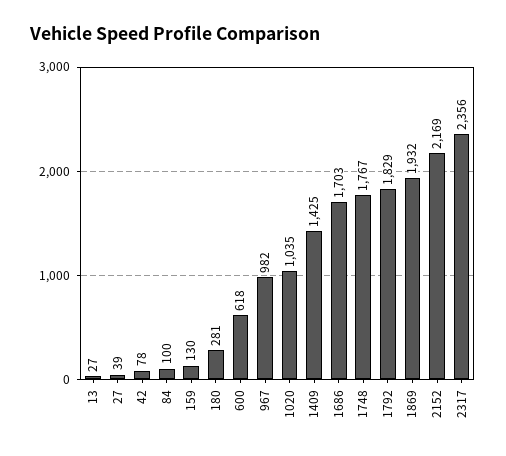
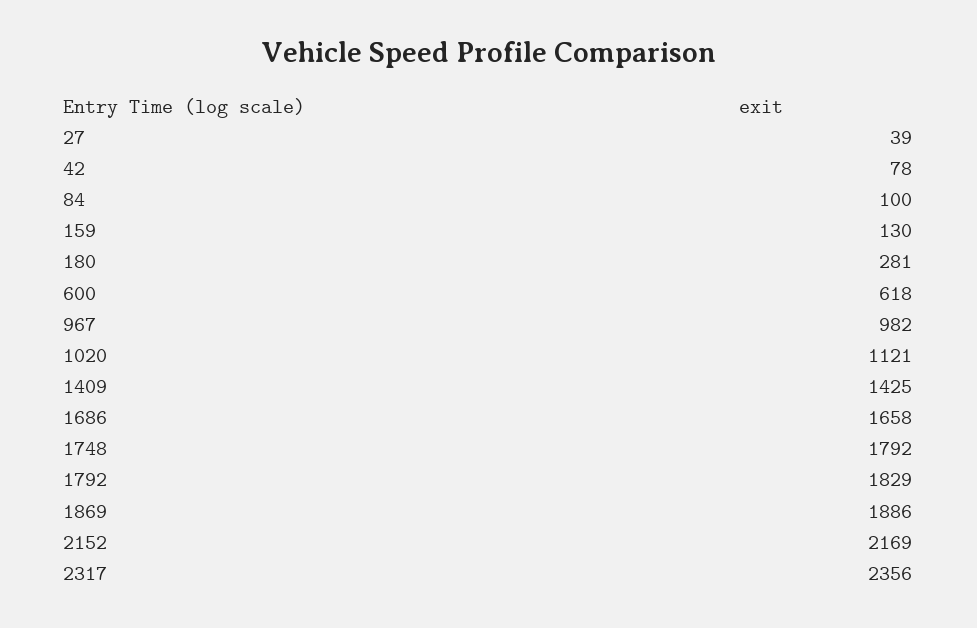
13: 27 -> none
1020: 1035 -> 1121
1686: 1703 -> 1658
1748: 1767 -> 1792
1869: 1932 -> 1886

